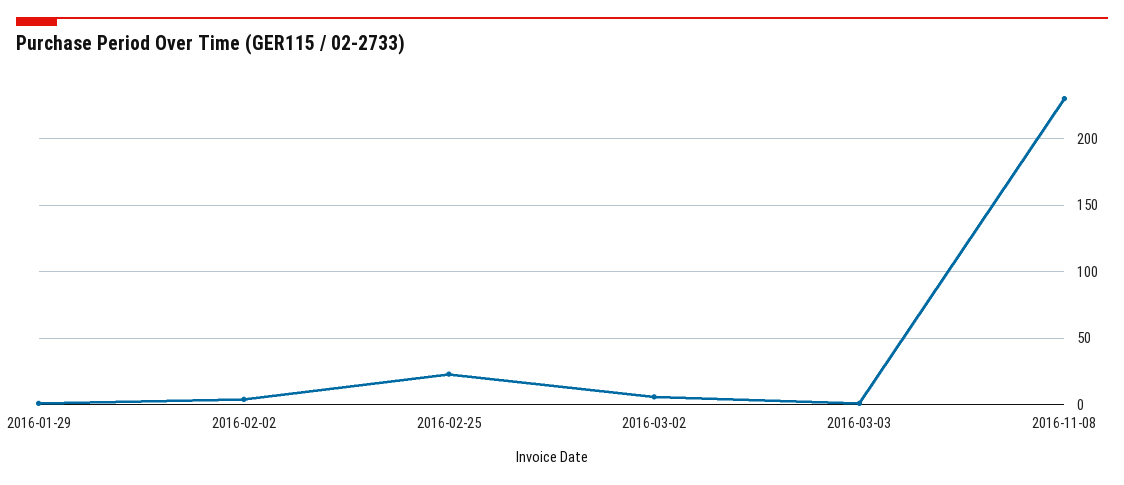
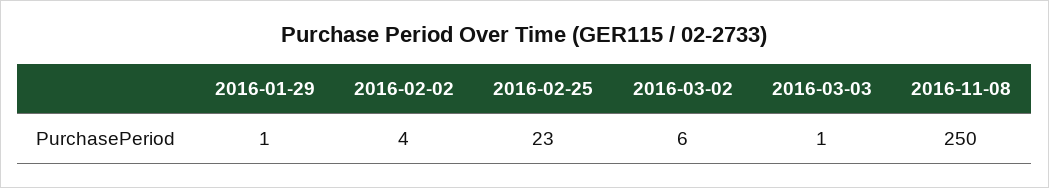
2016-11-08: 230 -> 250

